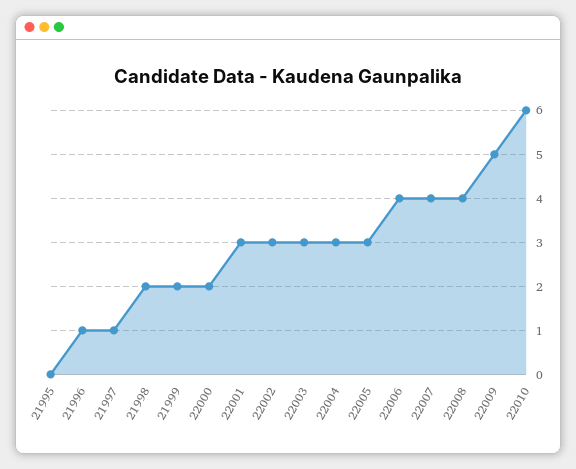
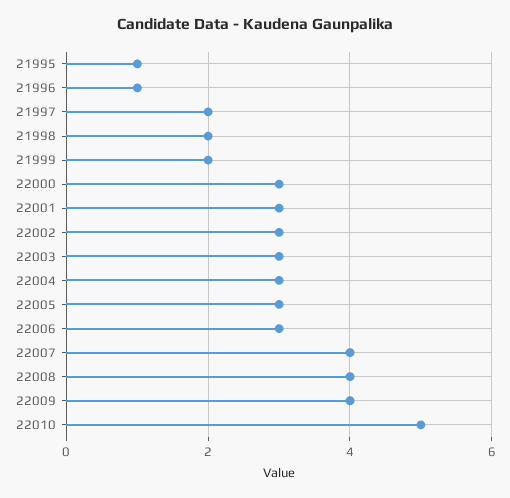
21995: 0 -> 1
21997: 1 -> 2
22000: 2 -> 3
22006: 4 -> 3
22009: 5 -> 4
22010: 6 -> 5

